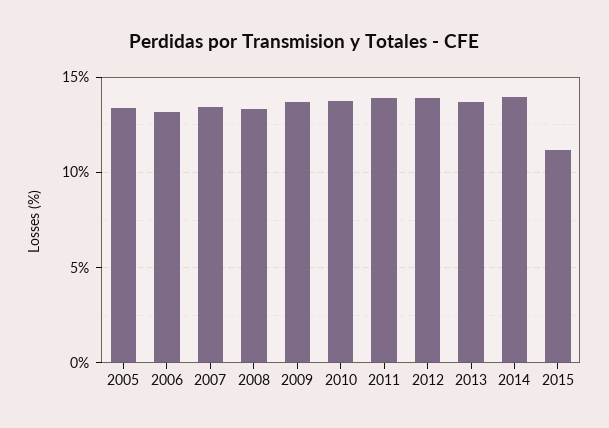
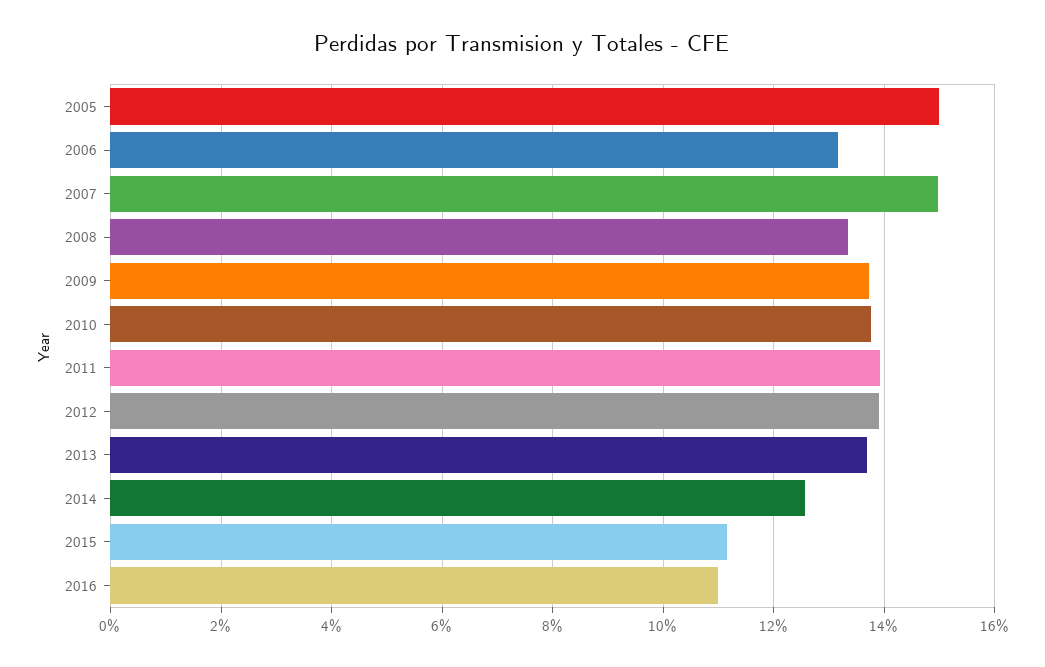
2005: 13.5 -> 15
2007: 13.5 -> 15
2014: 14 -> 12.6
2016: none -> 11

